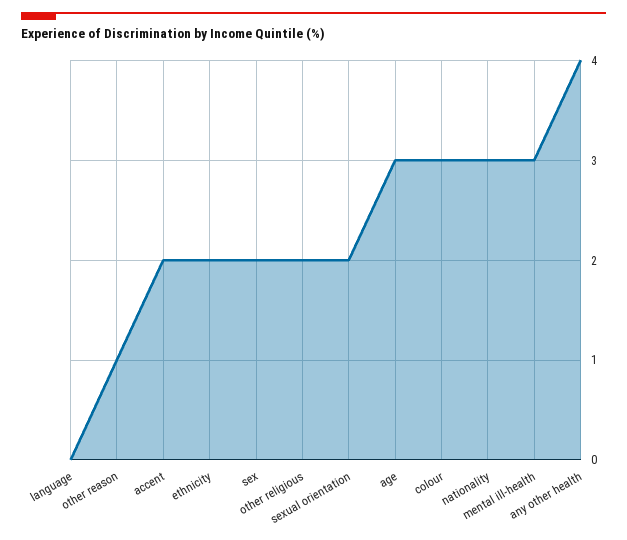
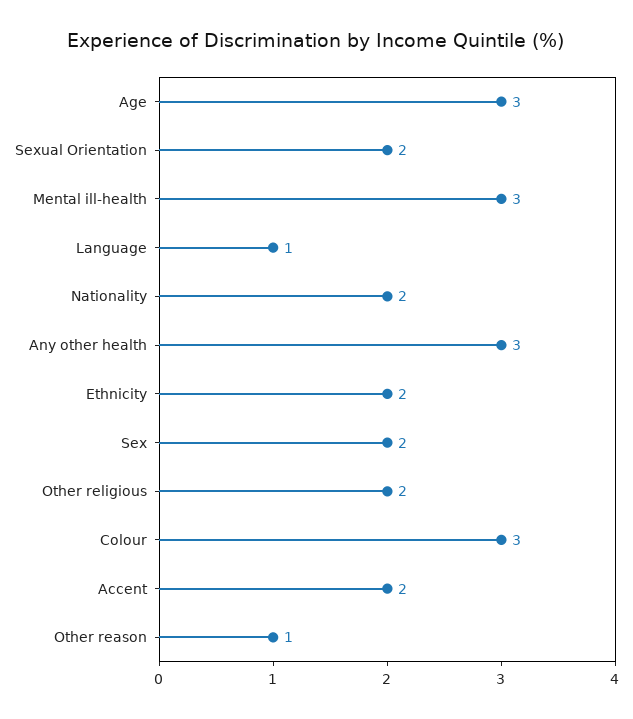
language: 0 -> 1
nationality: 3 -> 2
any other health: 4 -> 3

